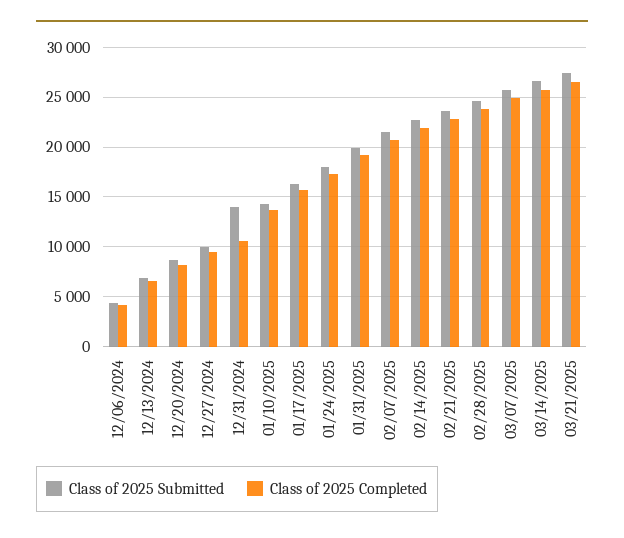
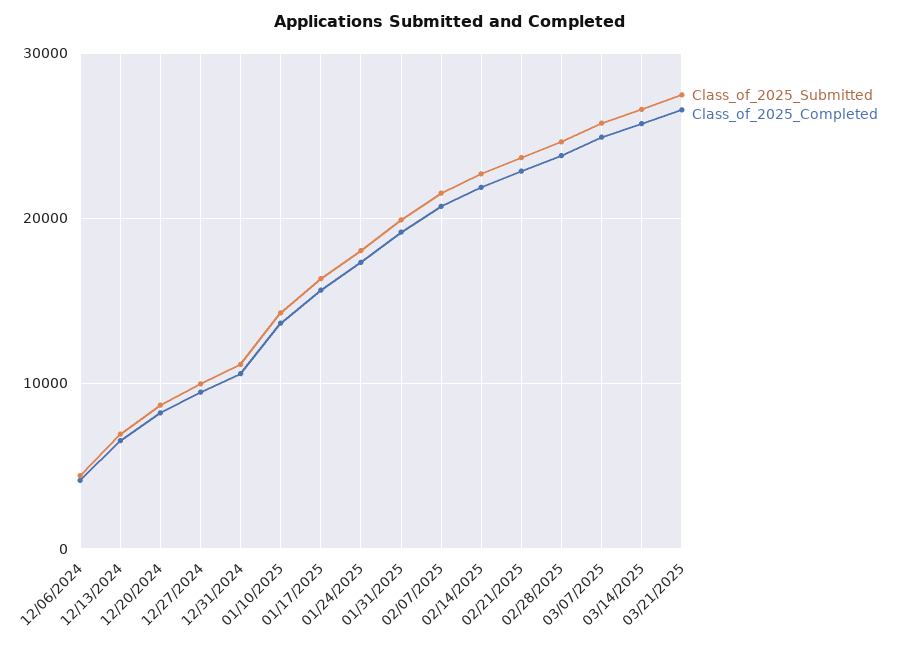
Class of 2025 Submitted, 12/31/2024: 14000 -> 11000

